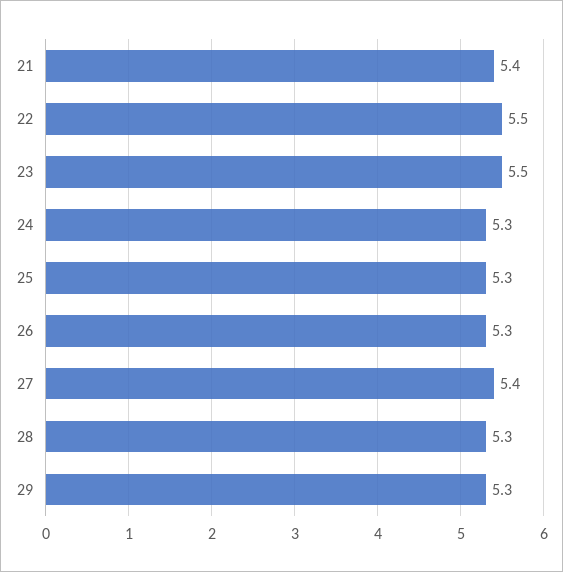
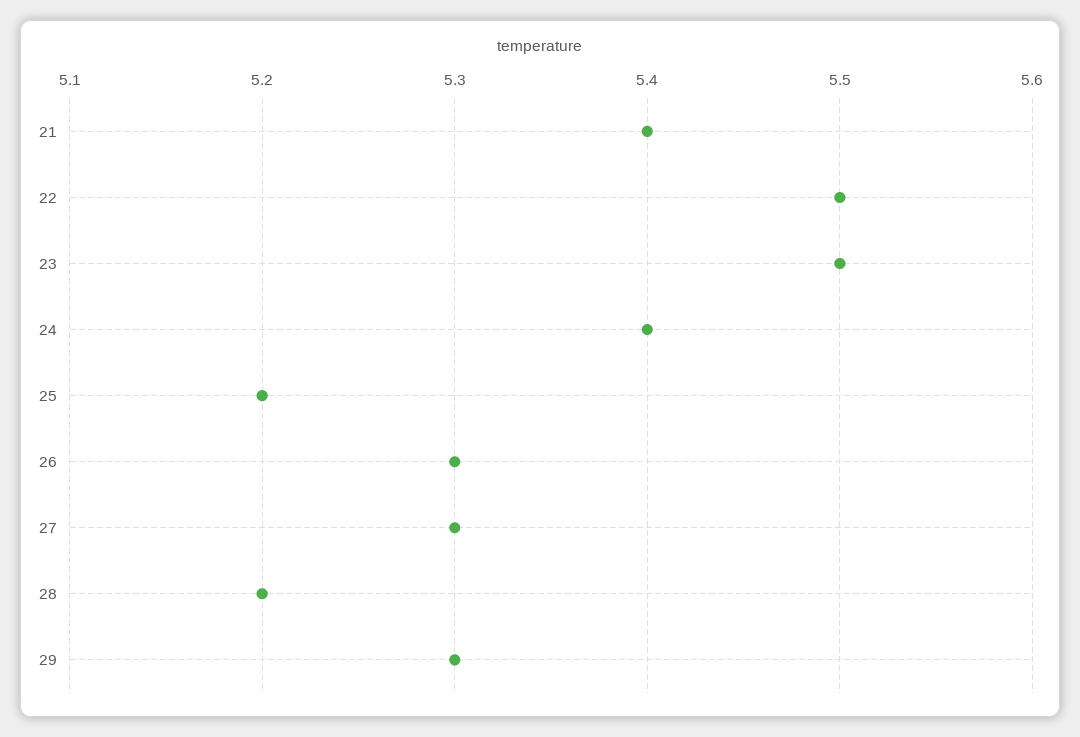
24: 5.3 -> 5.4
25: 5.3 -> 5.2
27: 5.4 -> 5.3
28: 5.3 -> 5.2

